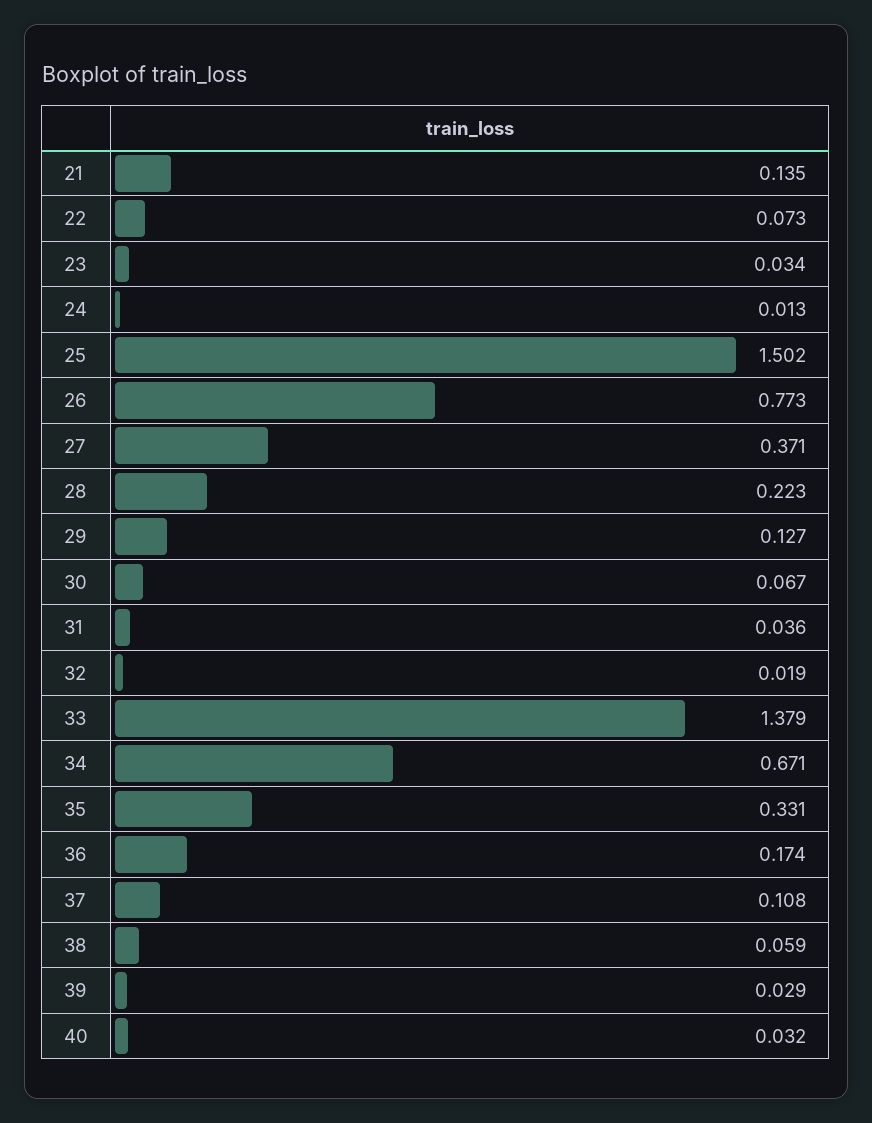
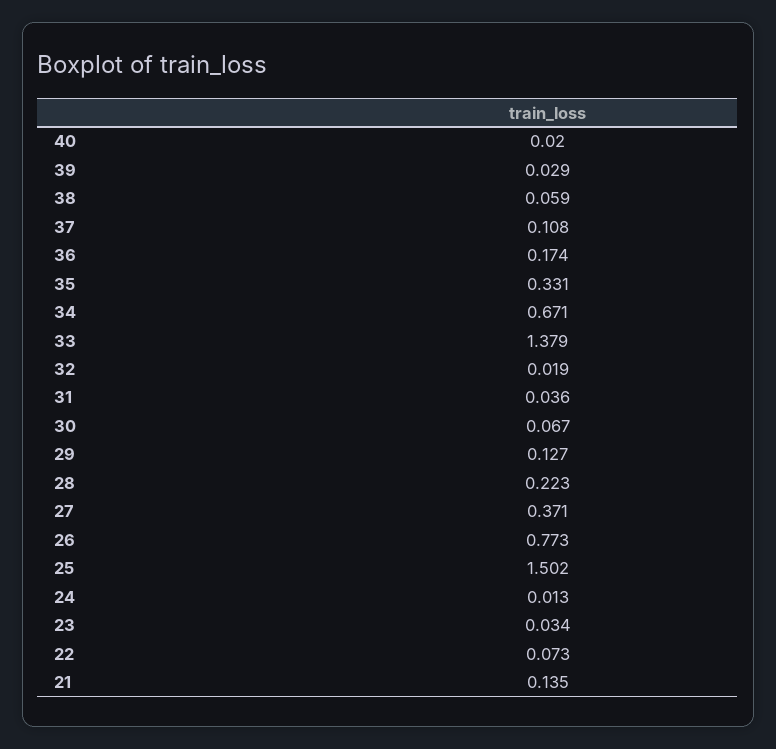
40: 0.032 -> 0.02

